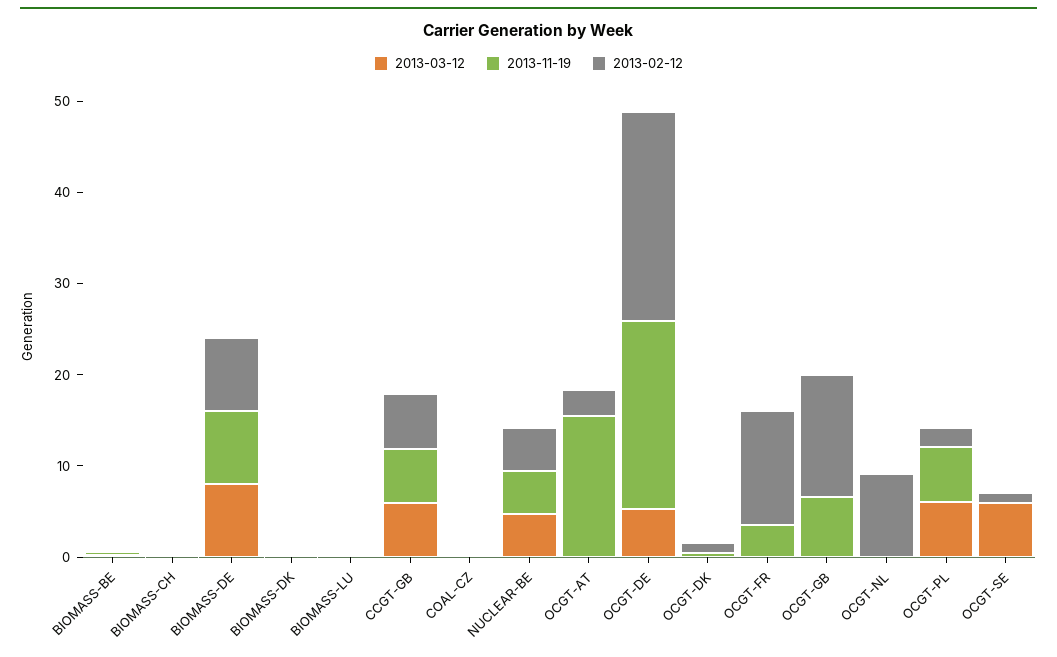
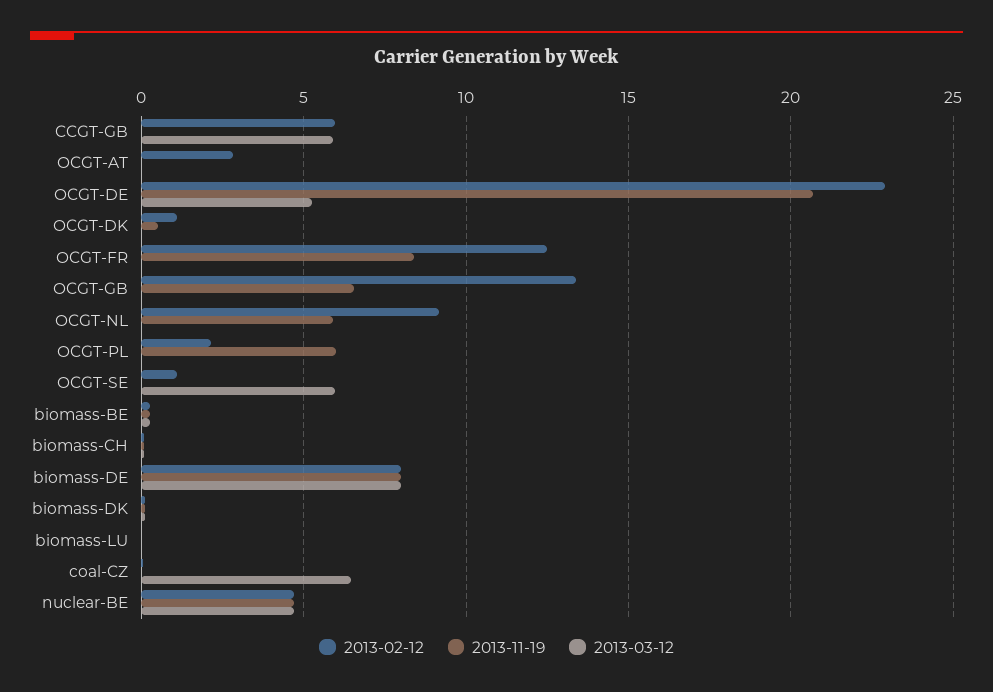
2013-11-19, CCGT-GB: 6 -> 0
2013-03-12, COAL-CZ: 0 -> 6.5
2013-11-19, OCGT-AT: 16 -> 0
2013-11-19, OCGT-FR: 4 -> 8.5
2013-11-19, OCGT-NL: 0 -> 6
2013-03-12, OCGT-PL: 6 -> 0

